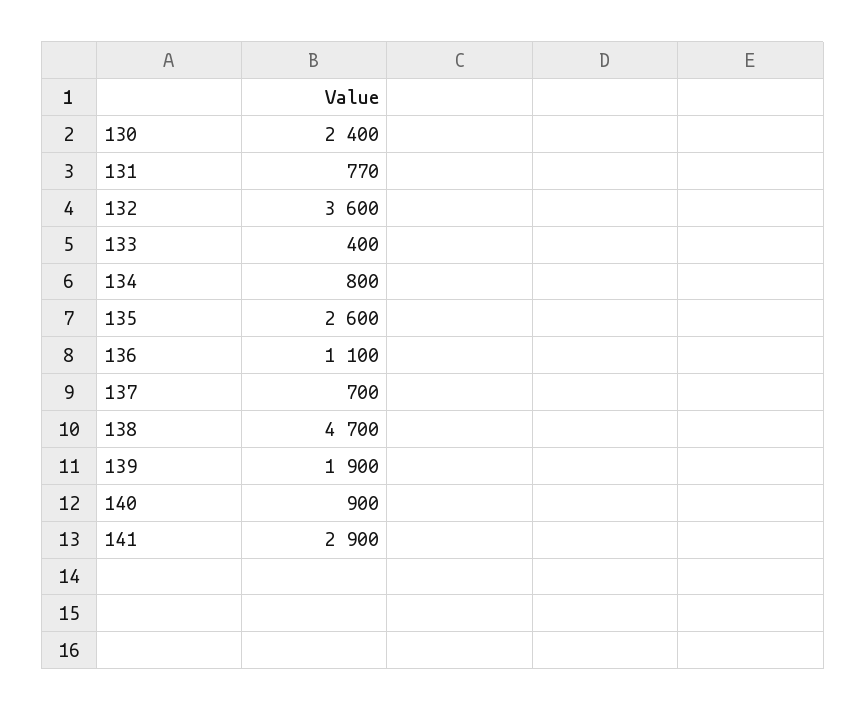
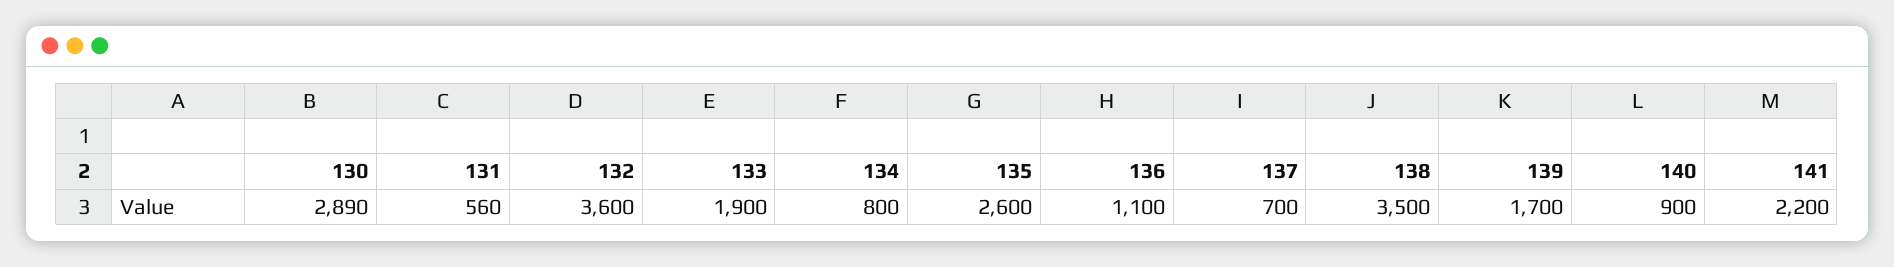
130: 2400 -> 2890
131: 770 -> 560
133: 400 -> 1900
138: 4700 -> 3500
139: 1900 -> 1700
141: 2900 -> 2200

